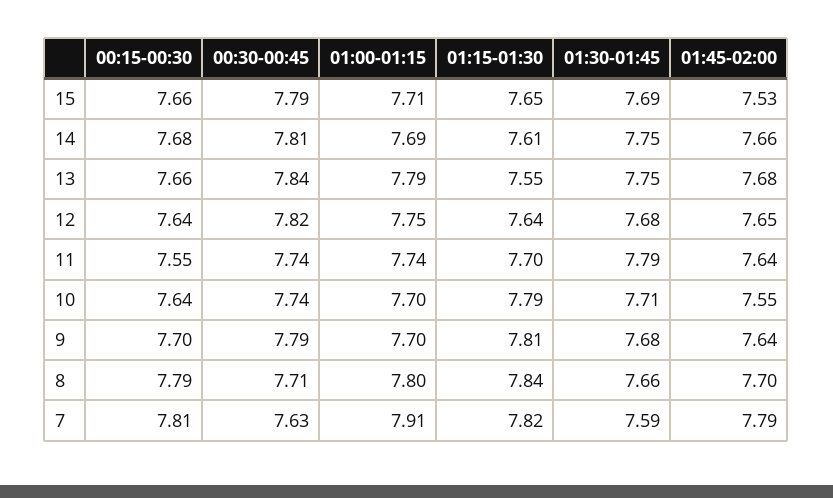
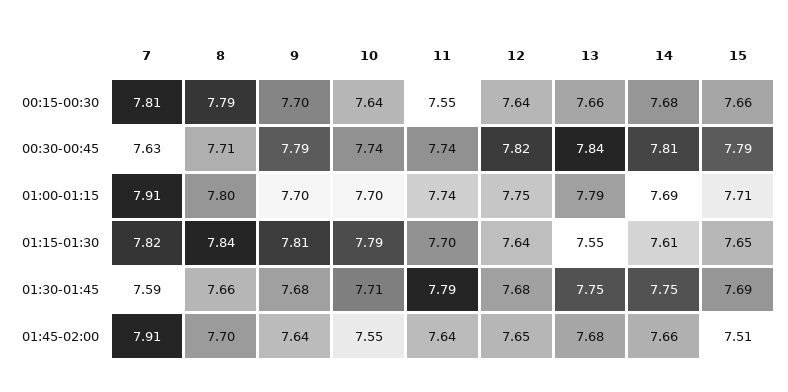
01:45-02:00, 15: 7.53 -> 7.51
01:45-02:00, 7: 7.79 -> 7.91

